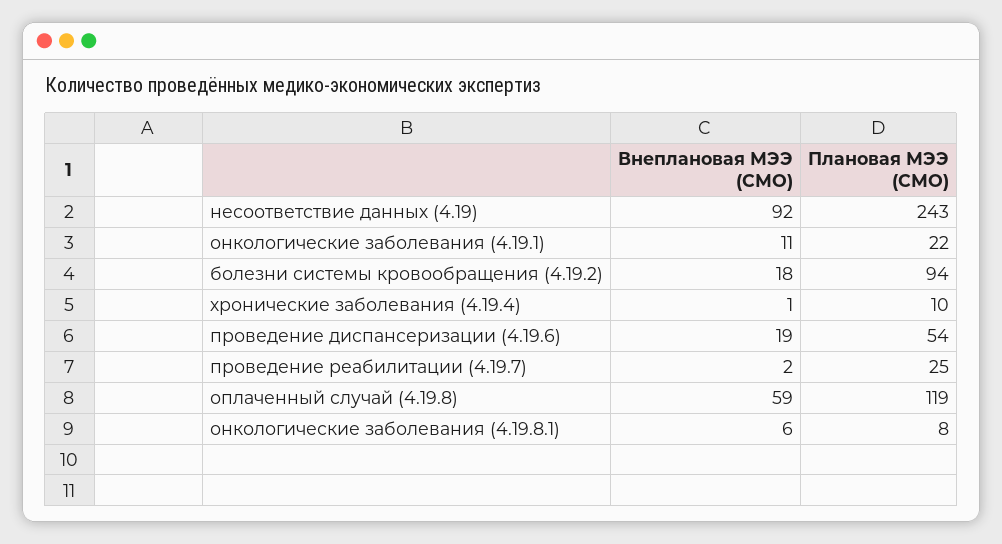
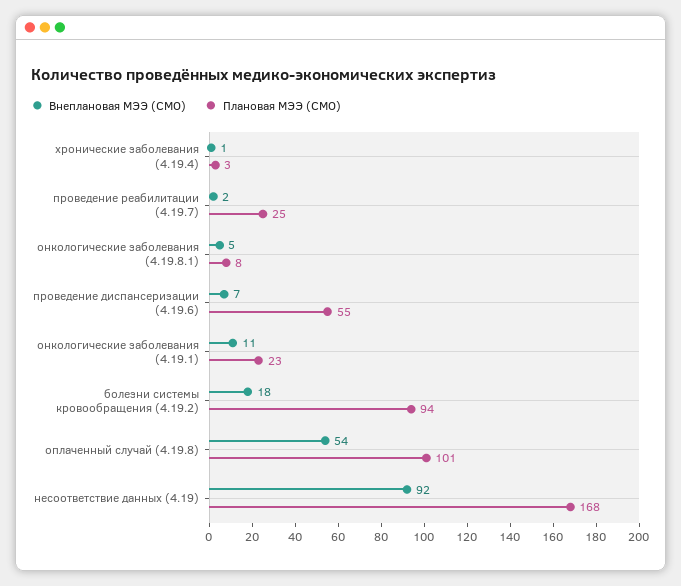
Плановая МЭЭ (СМО), несоответствие данных (4.19): 243 -> 168
Плановая МЭЭ (СМО), онкологические заболевания (4.19.1): 22 -> 23
Плановая МЭЭ (СМО), хронические заболевания (4.19.4): 10 -> 3
Внеплановая МЭЭ (СМО), проведение диспансеризации (4.19.6): 19 -> 7
Плановая МЭЭ (СМО), проведение диспансеризации (4.19.6): 54 -> 55
Внеплановая МЭЭ (СМО), оплаченный случай (4.19.8): 59 -> 54
Плановая МЭЭ (СМО), оплаченный случай (4.19.8): 119 -> 101
Внеплановая МЭЭ (СМО), онкологические заболевания (4.19.8.1): 6 -> 5

